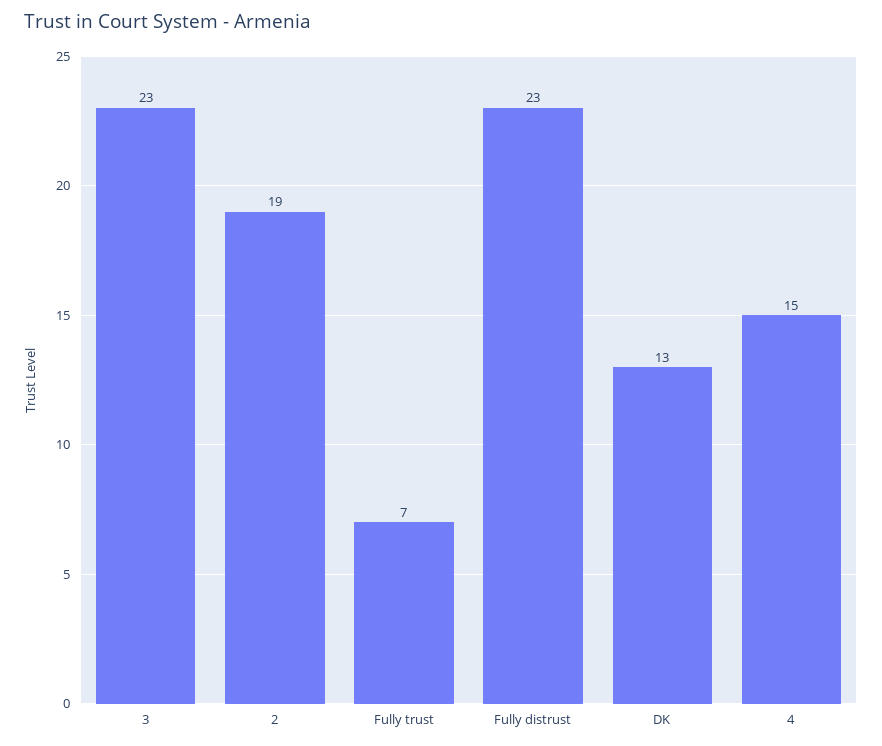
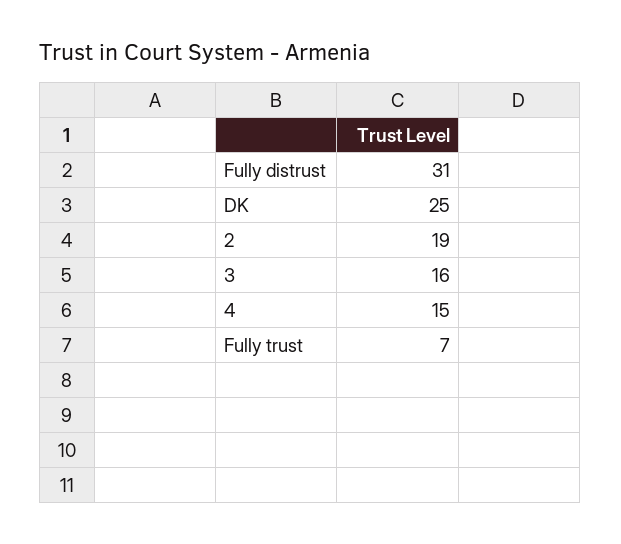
3: 23 -> 16
Fully distrust: 23 -> 31
DK: 13 -> 25

